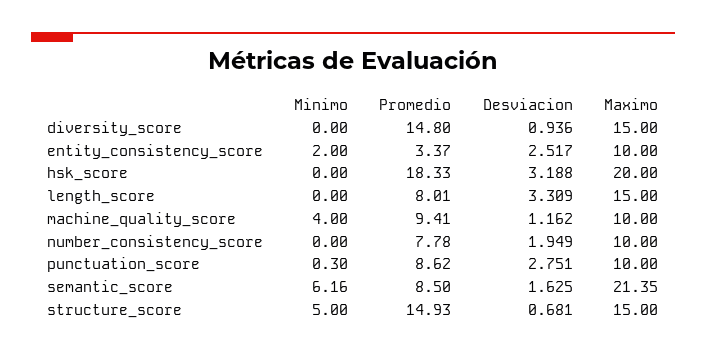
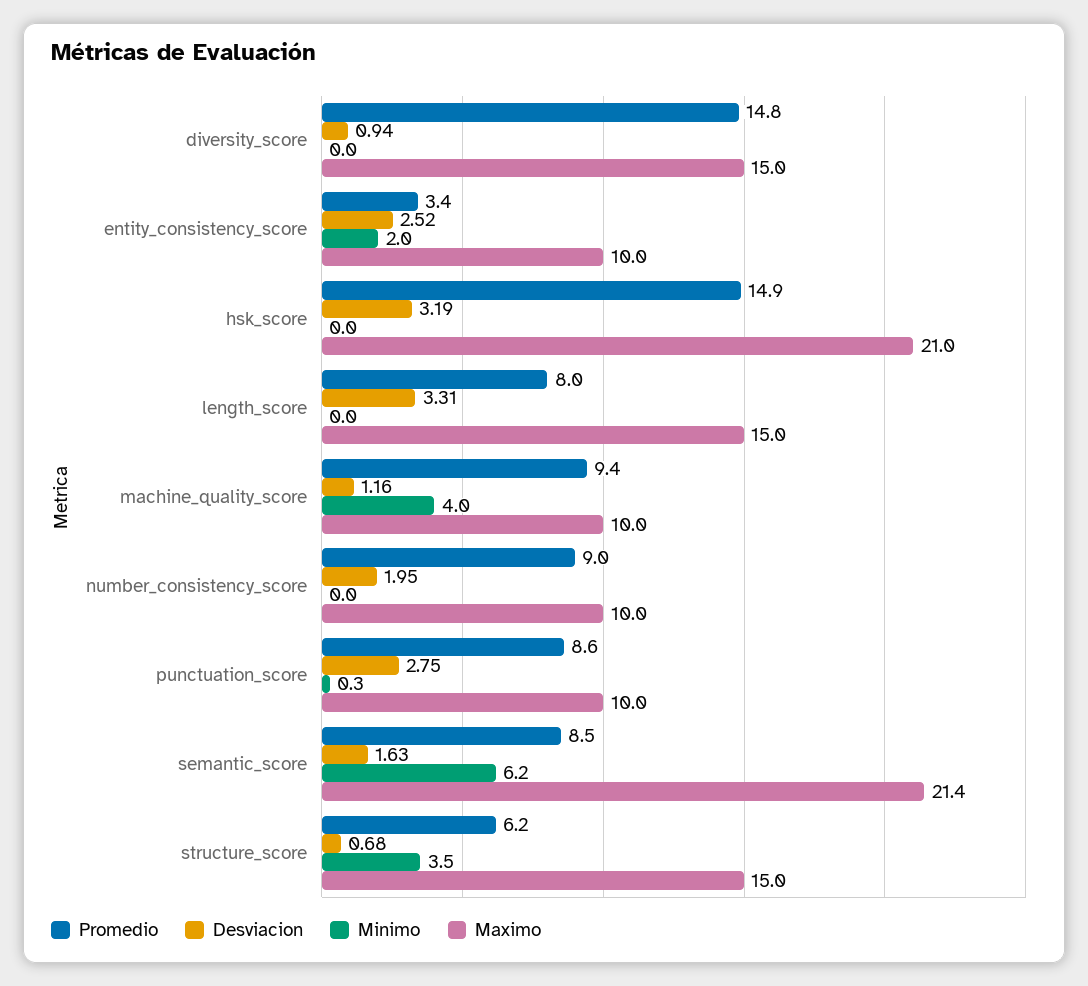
Promedio, hsk_score: 18.33 -> 14.9
Maximo, hsk_score: 20 -> 21
Promedio, number_consistency_score: 7.78 -> 9
Minimo, structure_score: 5 -> 3.5
Promedio, structure_score: 14.93 -> 6.2

